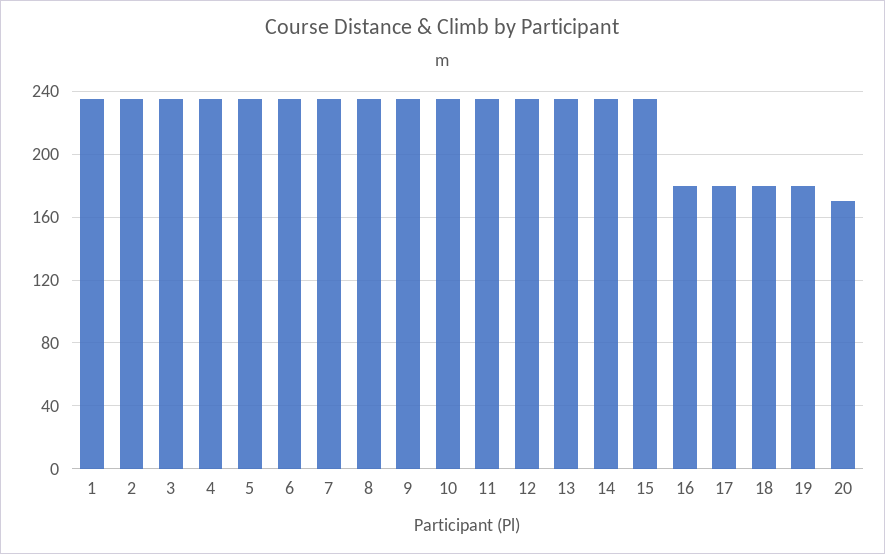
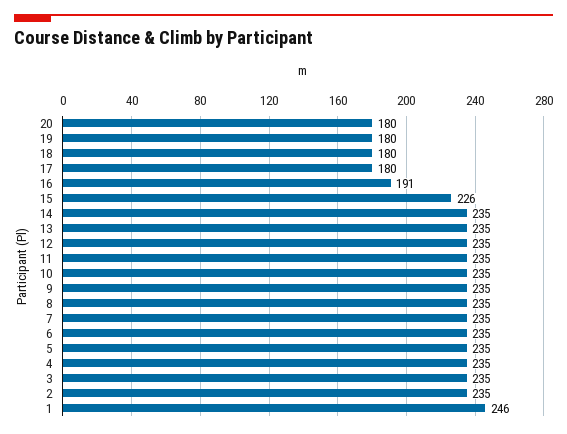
1: 235 -> 246
15: 235 -> 226
16: 180 -> 191
20: 170 -> 180

